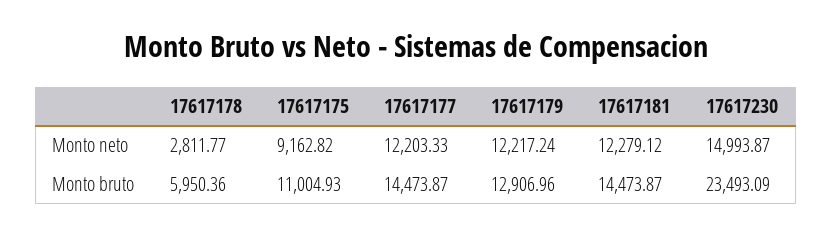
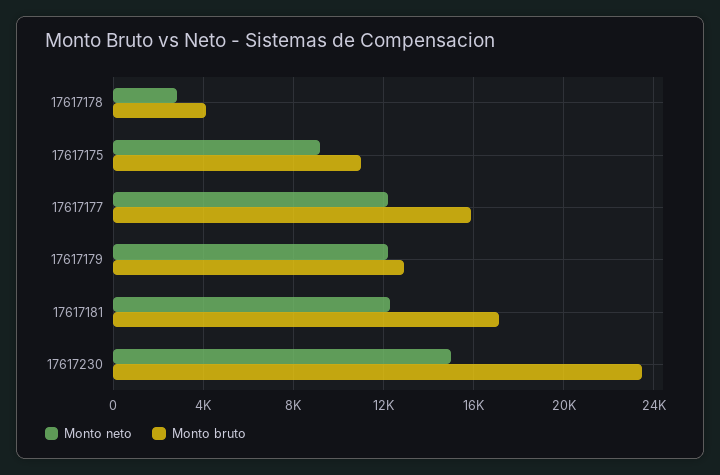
Monto bruto, 17617178: 5950.36 -> 4000
Monto bruto, 17617177: 14473.87 -> 16000
Monto bruto, 17617181: 14473.87 -> 17000

